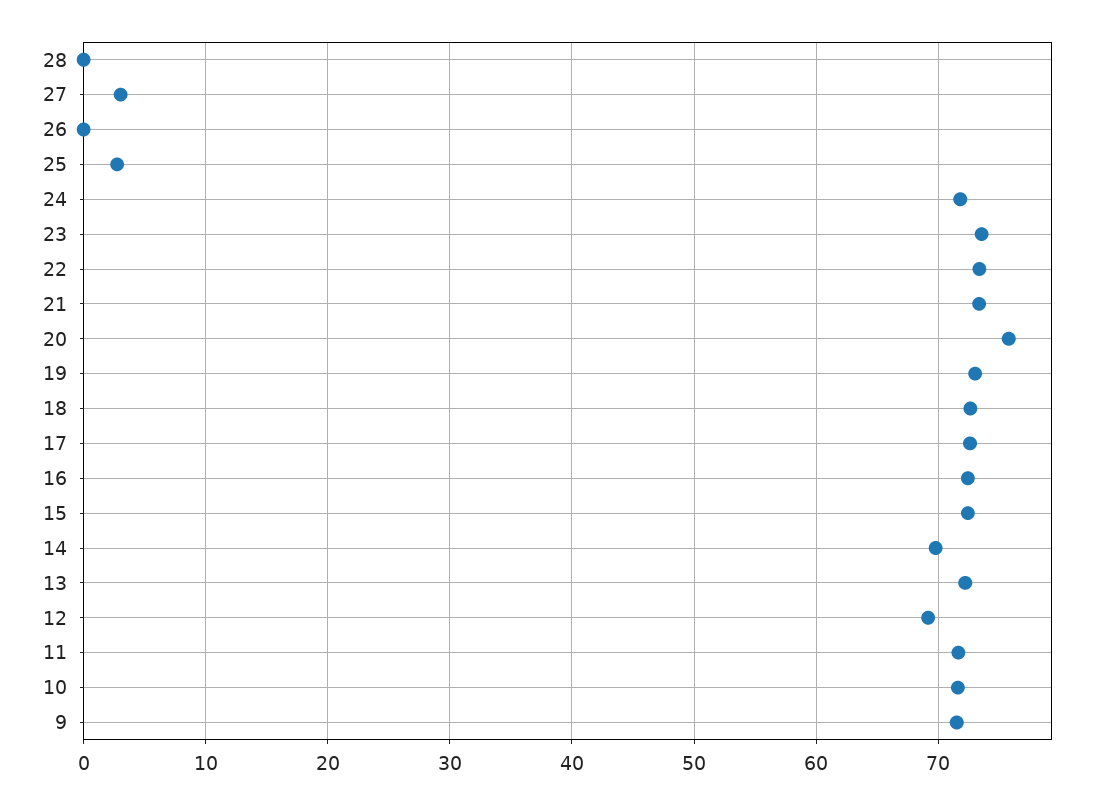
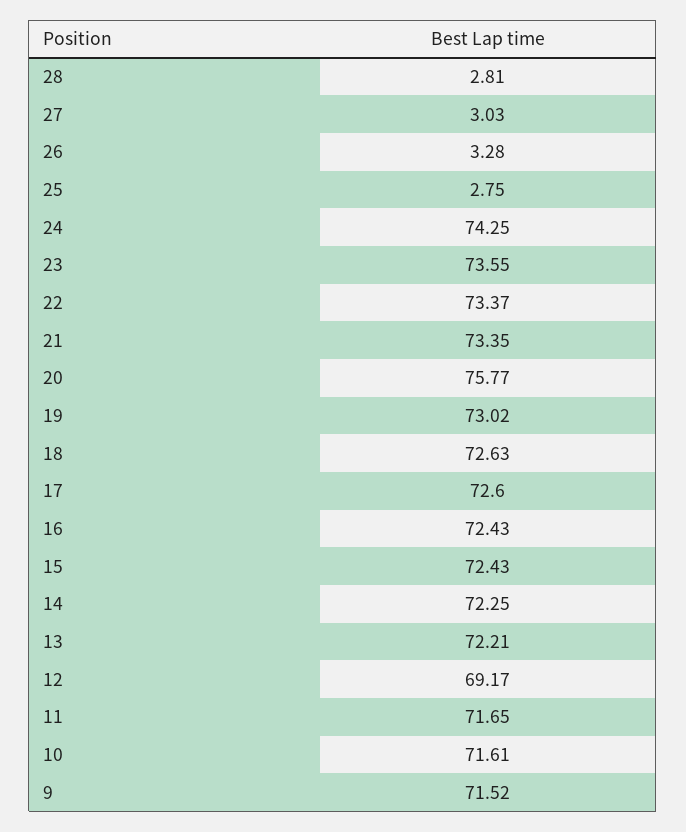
28: 0 -> 2.81
26: 0 -> 3.28
24: 72 -> 74.25
14: 70 -> 72.25

